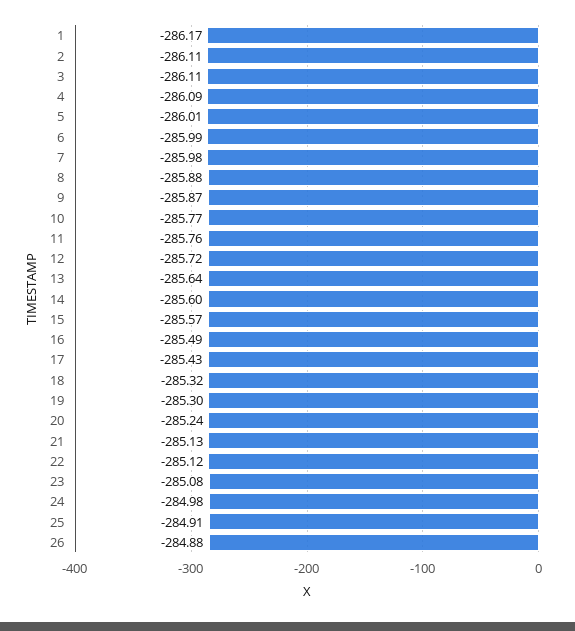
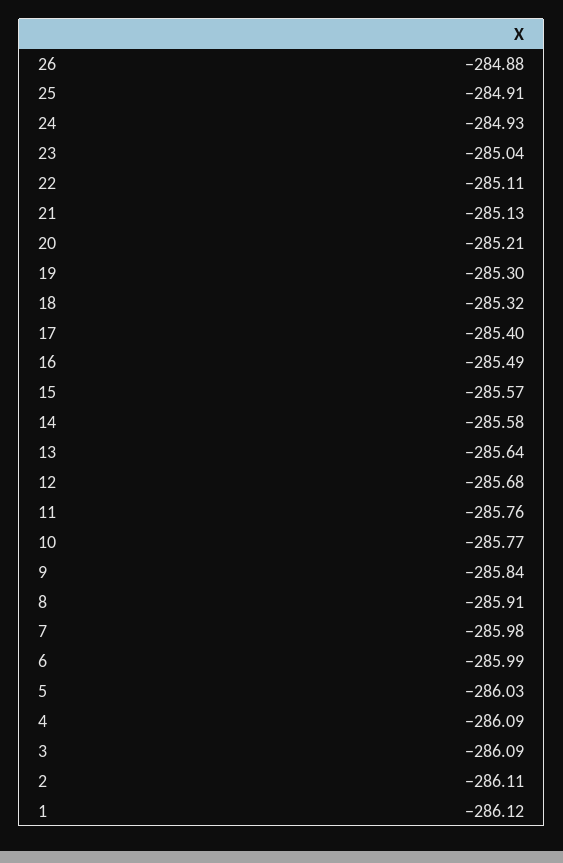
1: -286.17 -> -286.12
3: -286.11 -> -286.09
5: -286.01 -> -286.03
8: -285.88 -> -285.91
9: -285.87 -> -285.84
12: -285.72 -> -285.68
14: -285.6 -> -285.58
17: -285.43 -> -285.4
20: -285.24 -> -285.21
22: -285.12 -> -285.11
23: -285.08 -> -285.04
24: -284.98 -> -284.93

